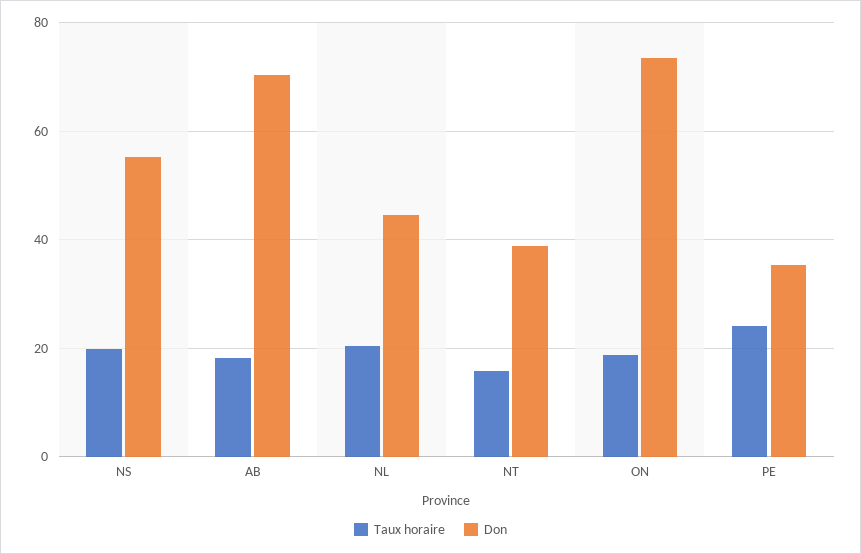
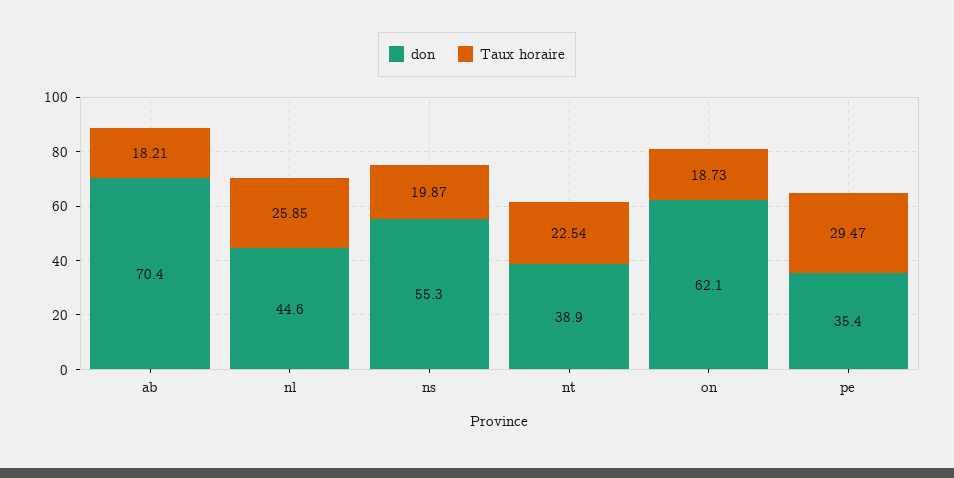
Taux horaire, NL: 20 -> 25.85
Taux horaire, NT: 16 -> 22.54
Don, ON: 74 -> 62.1
Taux horaire, PE: 24 -> 29.47

